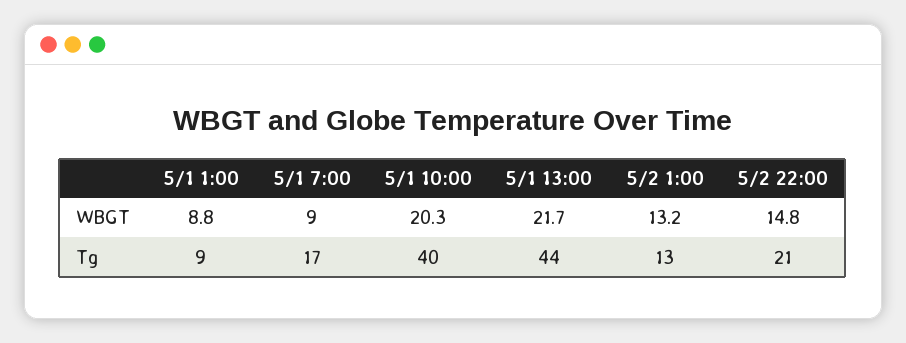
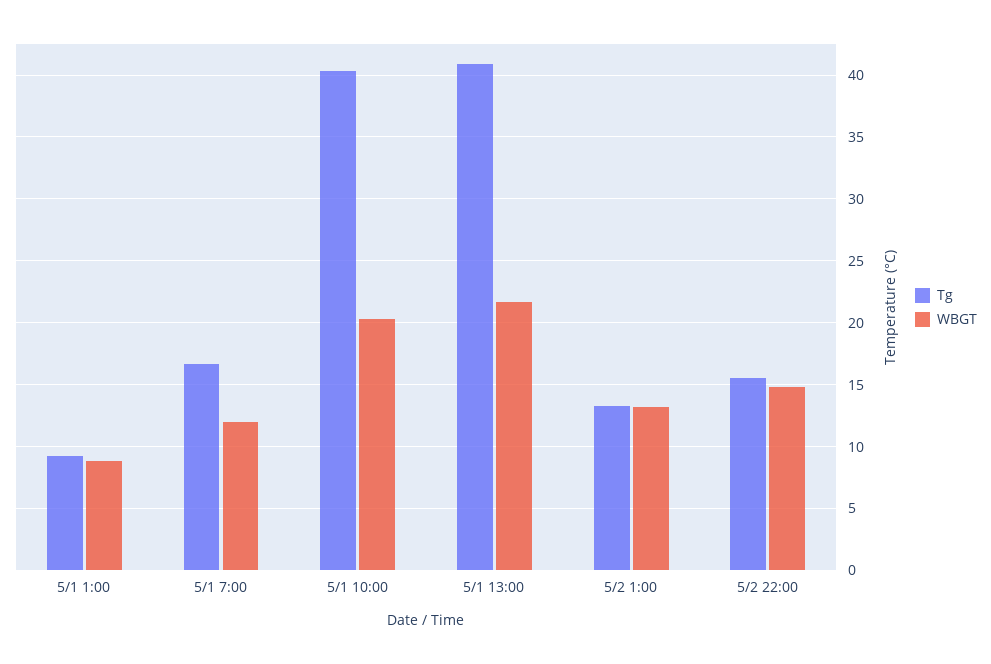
WBGT, 5/1 7:00: 9 -> 12
Tg, 5/1 13:00: 44 -> 41
Tg, 5/2 22:00: 21 -> 15.5

